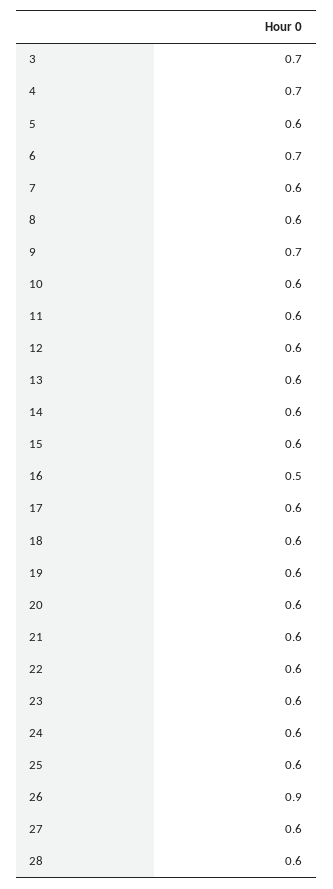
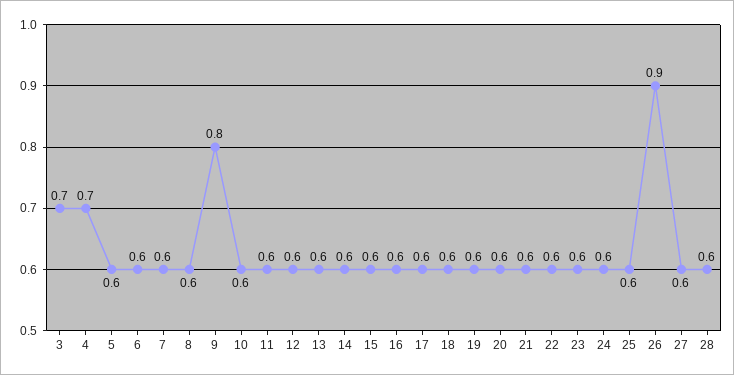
6: 0.7 -> 0.6
9: 0.7 -> 0.8
16: 0.5 -> 0.6

